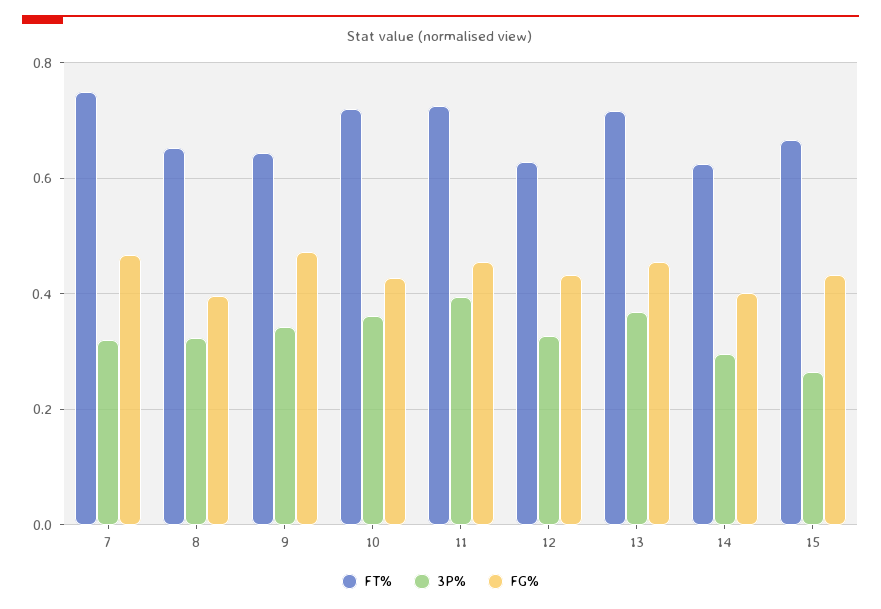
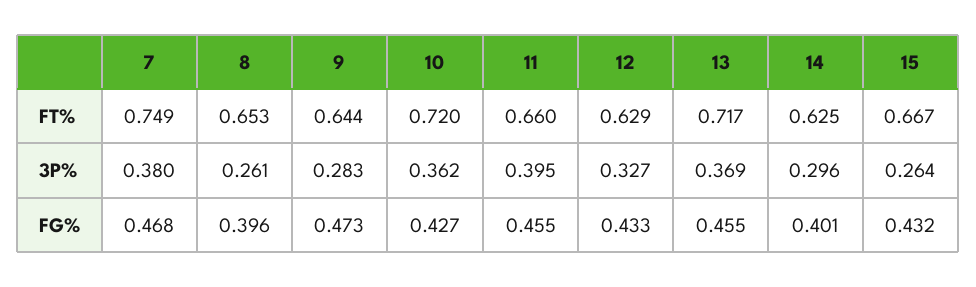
3P%, 7: 0.32 -> 0.38
3P%, 8: 0.32 -> 0.261
3P%, 9: 0.34 -> 0.283
FT%, 11: 0.72 -> 0.66

